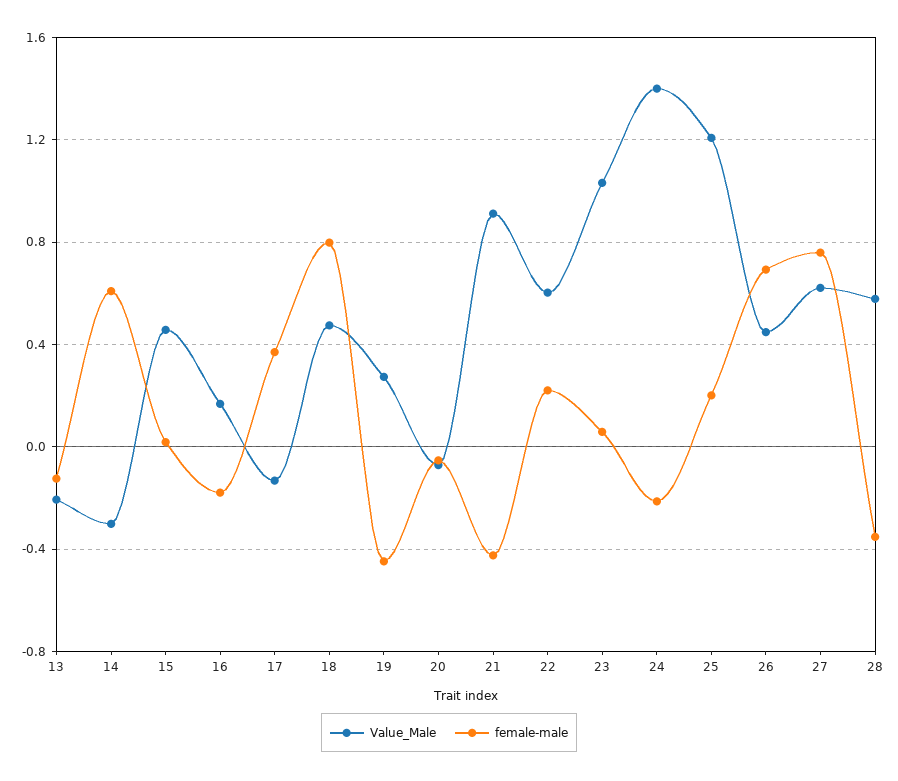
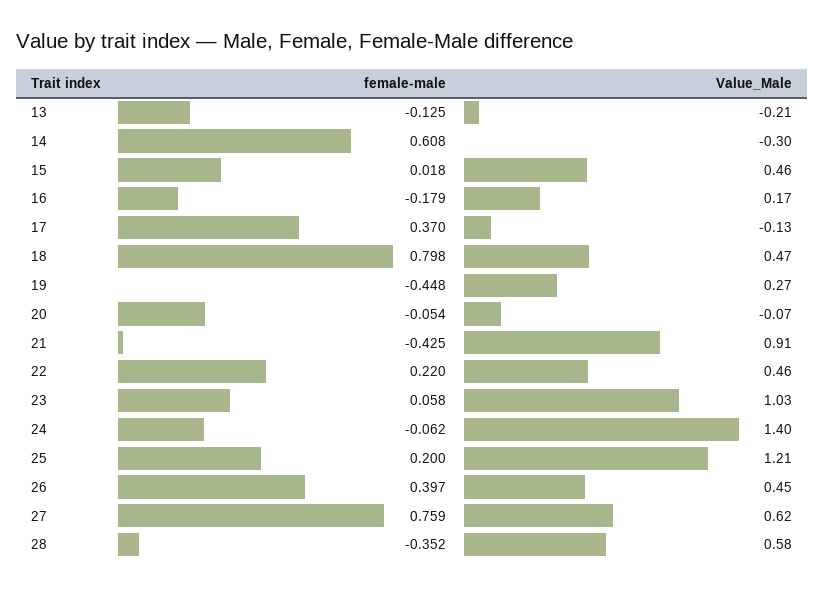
Value_Male, 22: 0.6 -> 0.46
female-male, 24: -0.2 -> -0.062
female-male, 26: 0.7 -> 0.397

